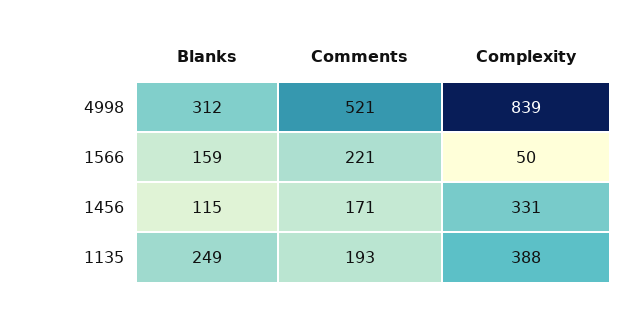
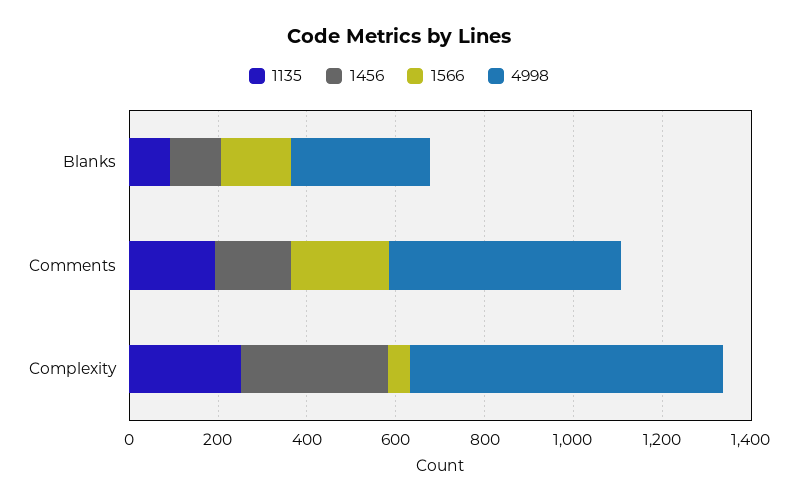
4998, Complexity: 839 -> 700
1135, Blanks: 249 -> 100
1135, Complexity: 388 -> 250

